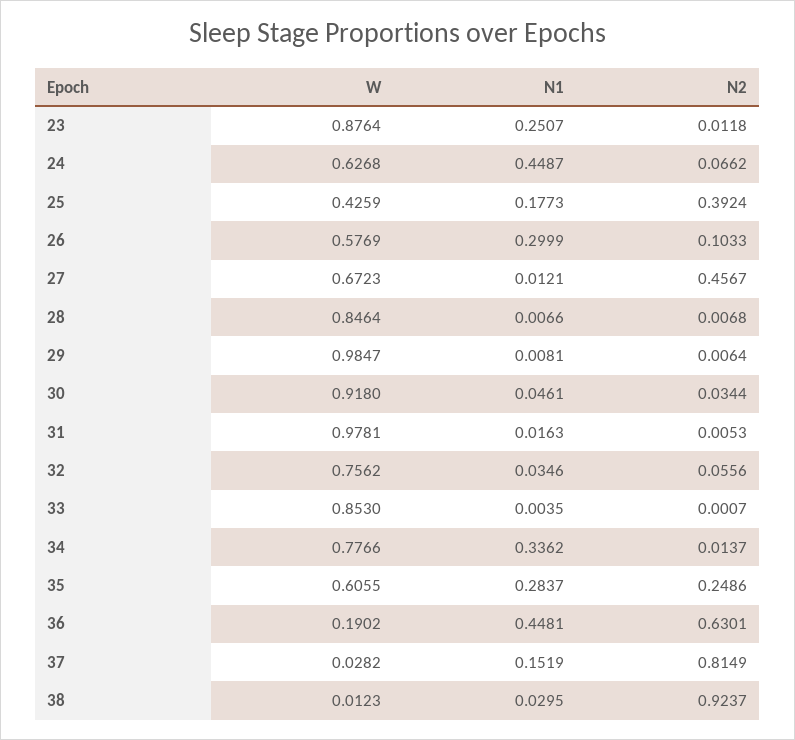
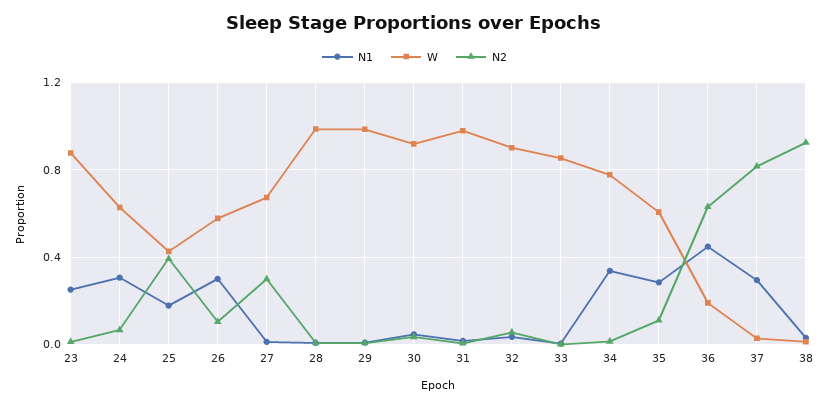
N1, 24: 0.4487 -> 0.3
N2, 27: 0.4567 -> 0.3
W, 28: 0.8464 -> 1
W, 32: 0.7562 -> 0.9
N2, 35: 0.2486 -> 0.1
N1, 37: 0.1519 -> 0.3

